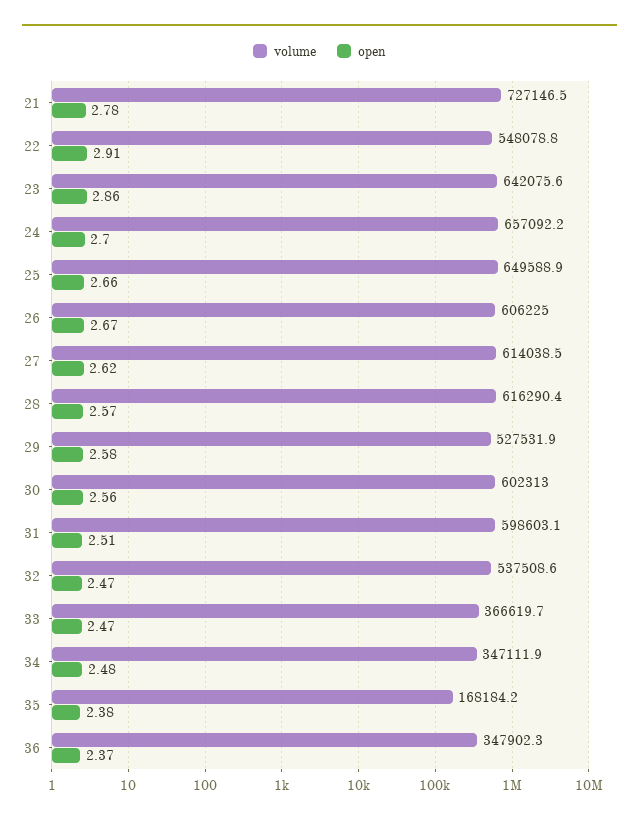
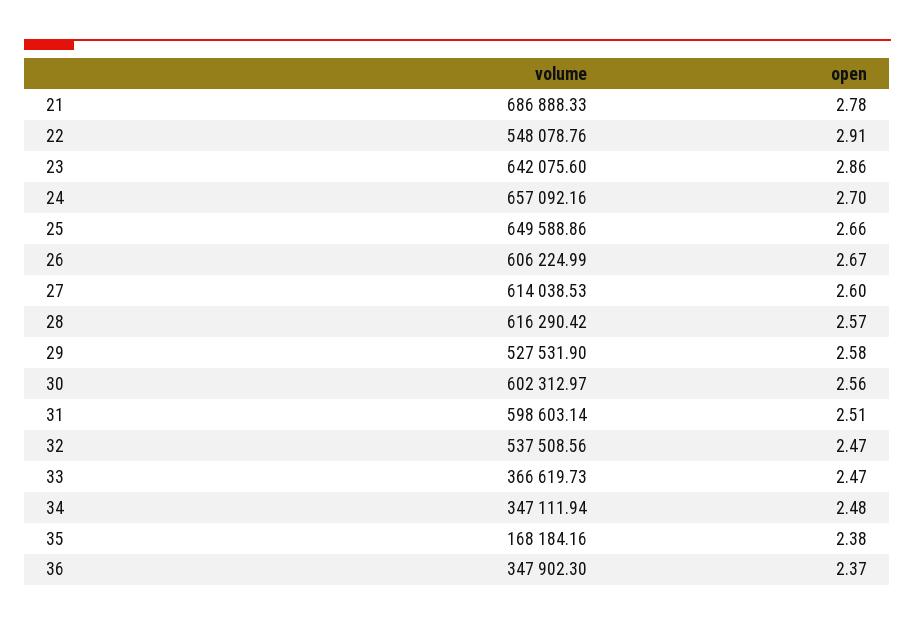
volume, 21: 727146.5 -> 686888.33
open, 27: 2.62 -> 2.6

